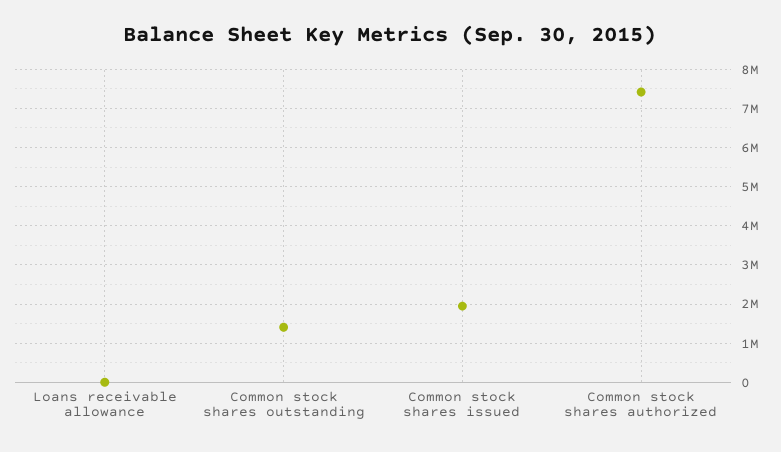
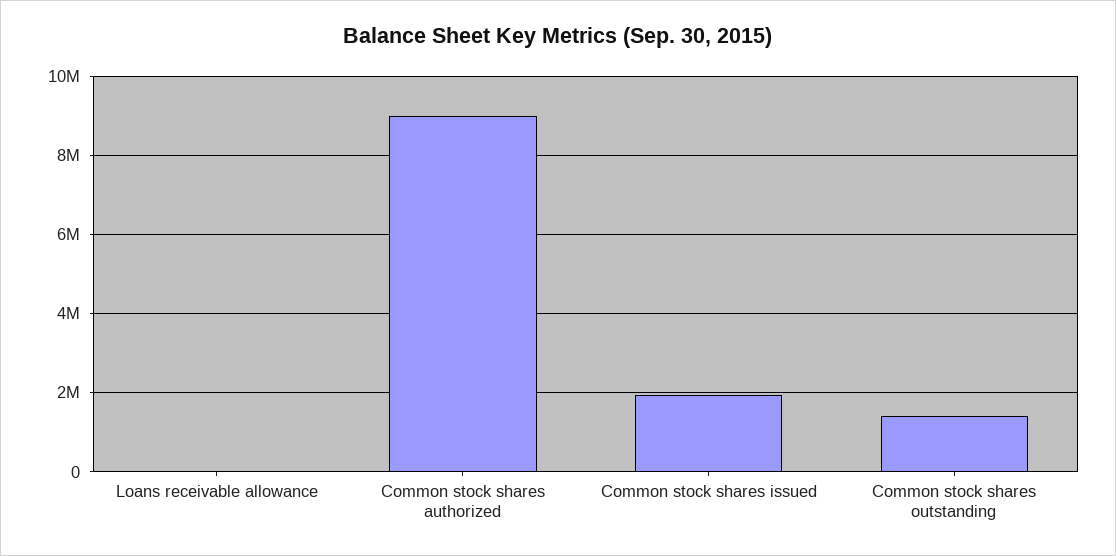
Common stock shares authorized: 7400000 -> 9000000

